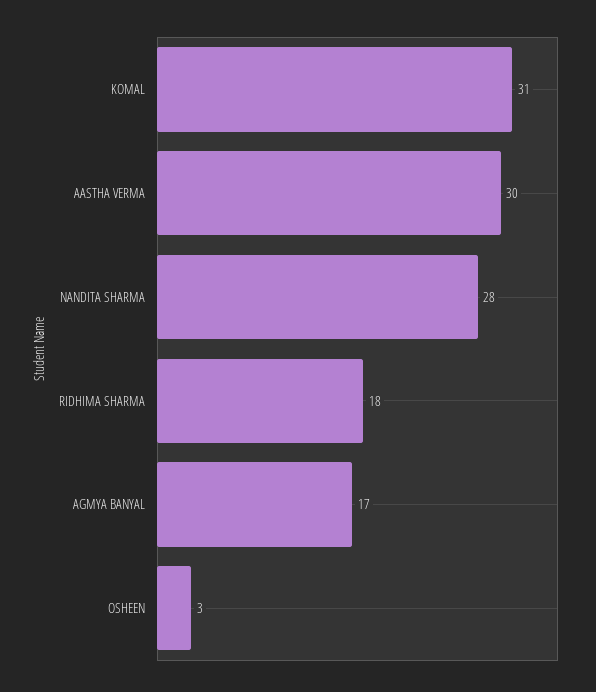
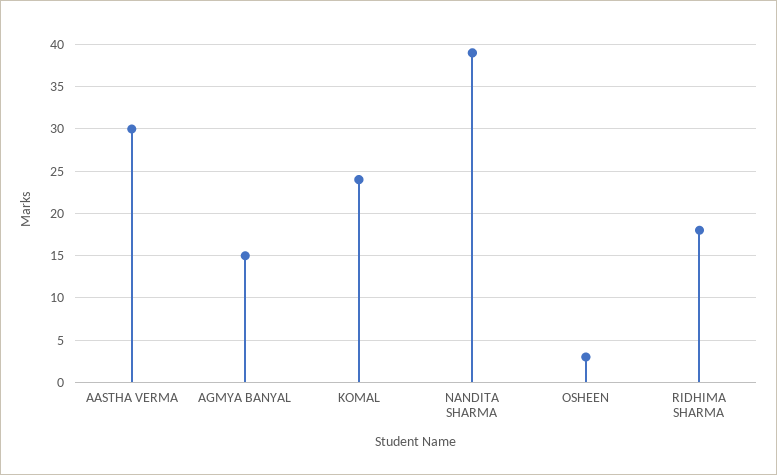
KOMAL: 31 -> 24
NANDITA SHARMA: 28 -> 39
AGMYA BANYAL: 17 -> 15

